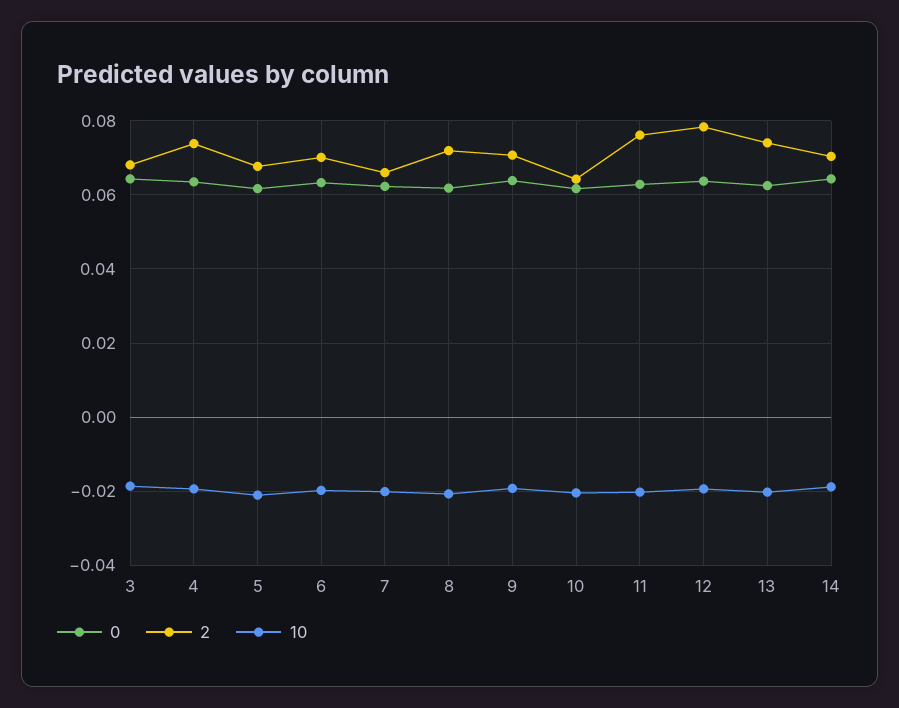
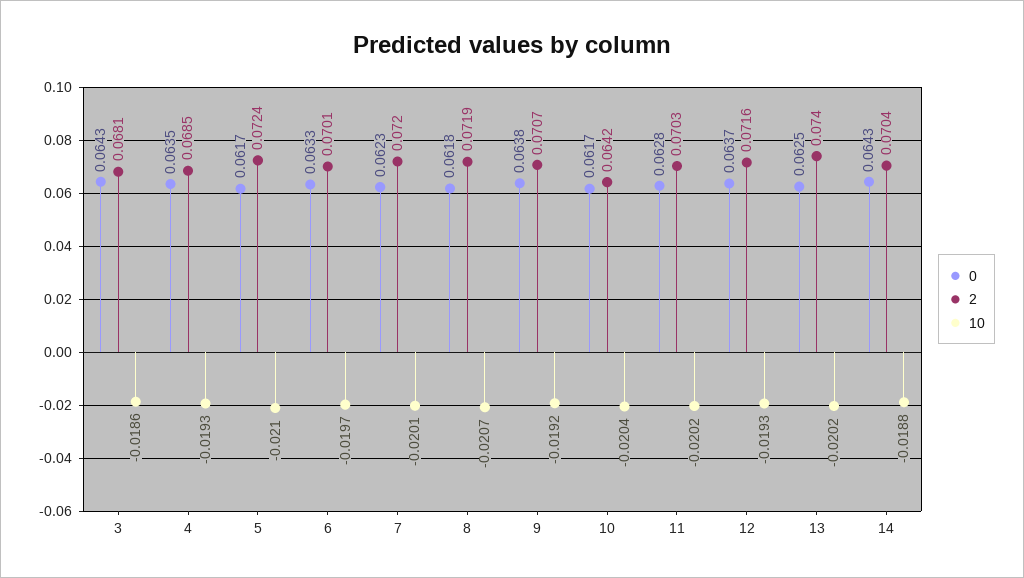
2, 4: 0.074 -> 0.0685
2, 5: 0.068 -> 0.0724
2, 7: 0.066 -> 0.072
2, 11: 0.076 -> 0.0703
2, 12: 0.078 -> 0.0716

